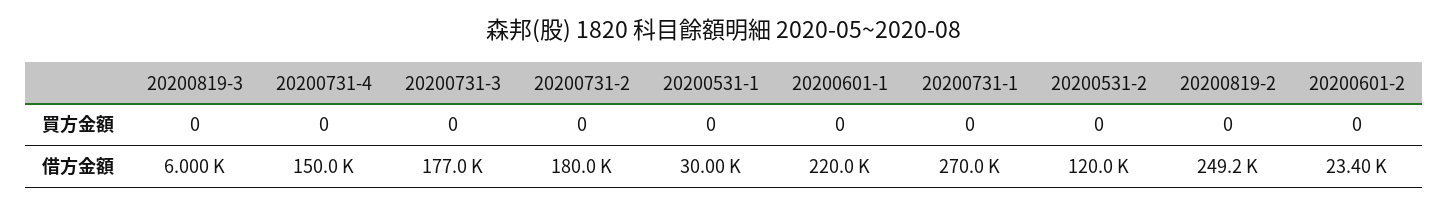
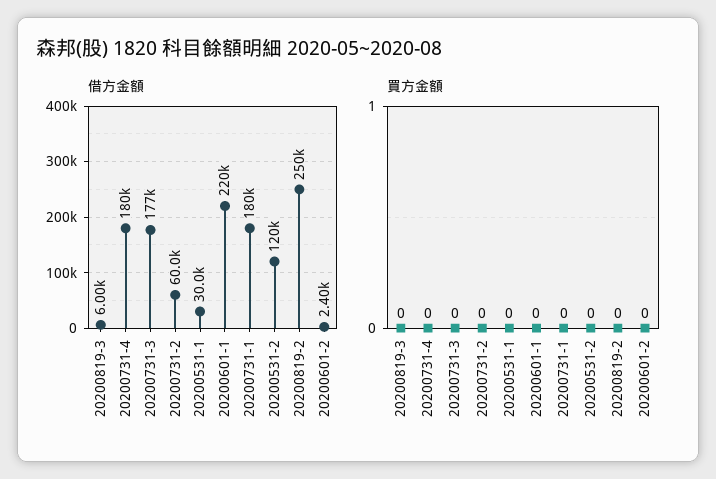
借方金額, 20200731-4: 150000 -> 180000
借方金額, 20200731-2: 180000 -> 60000
借方金額, 20200731-1: 270000 -> 180000
借方金額, 20200819-2: 249200 -> 250000
借方金額, 20200601-2: 23400 -> 2400

